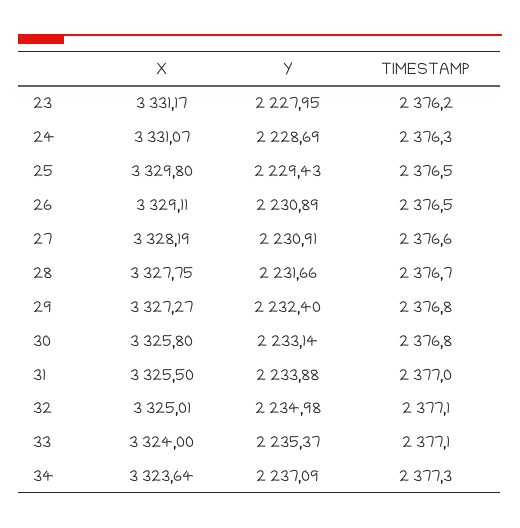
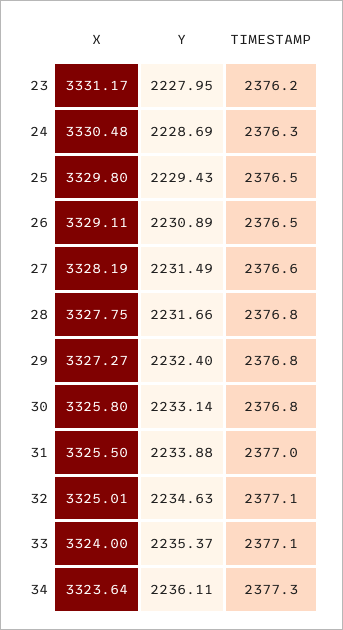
X, 24: 3331.07 -> 3330.48
Y, 27: 2230.91 -> 2231.49
TIMESTAMP, 28: 2376.7 -> 2376.8
Y, 32: 2234.98 -> 2234.63
Y, 34: 2237.09 -> 2236.11

